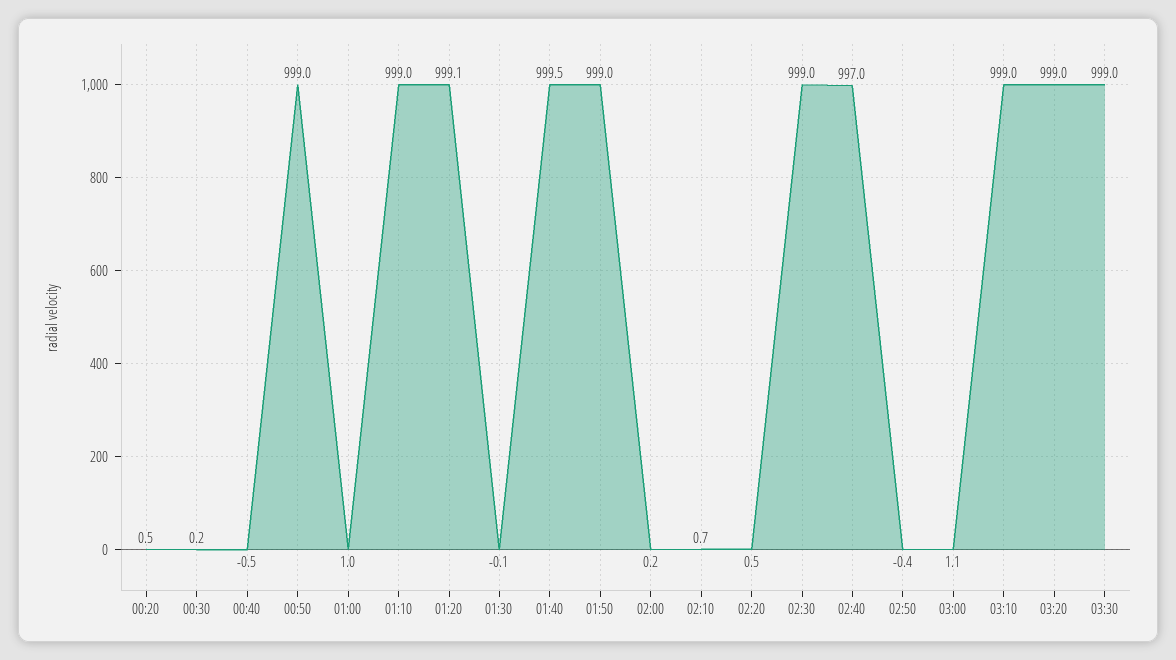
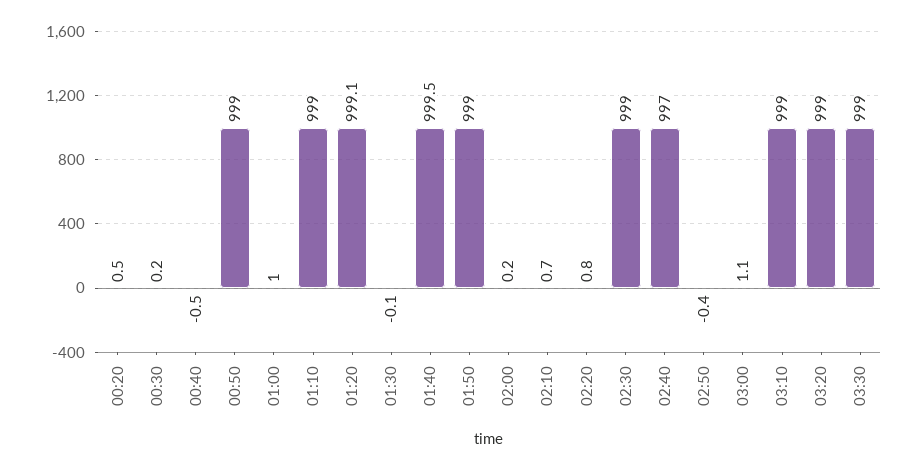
02:20: 0.5 -> 0.8

